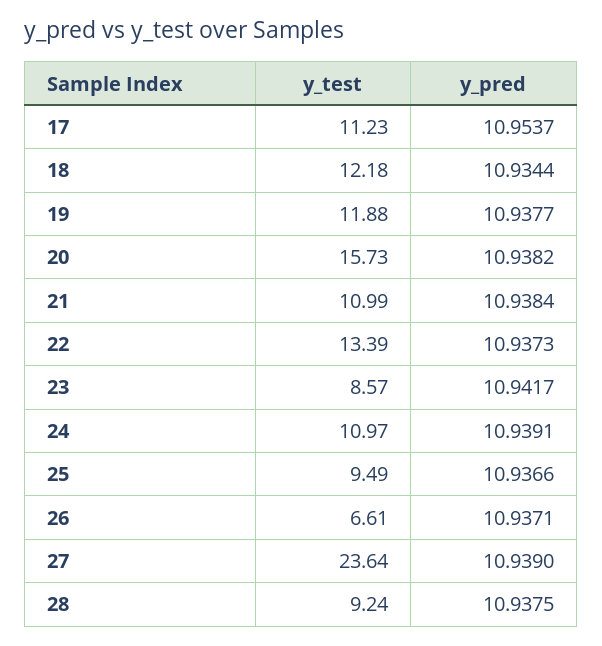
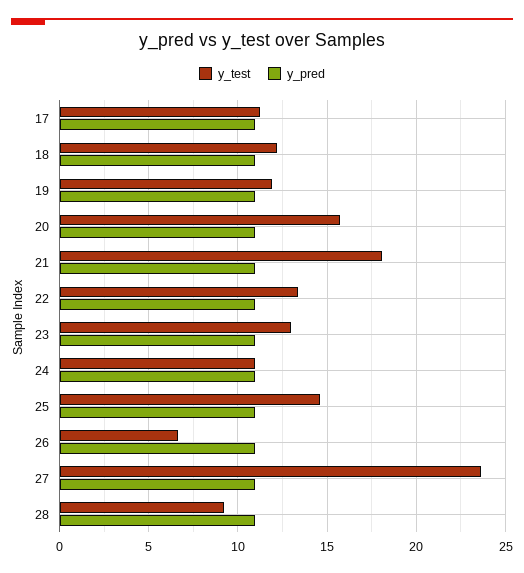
y_test, 21: 10.99 -> 18
y_test, 23: 8.57 -> 13
y_test, 25: 9.49 -> 14.5

